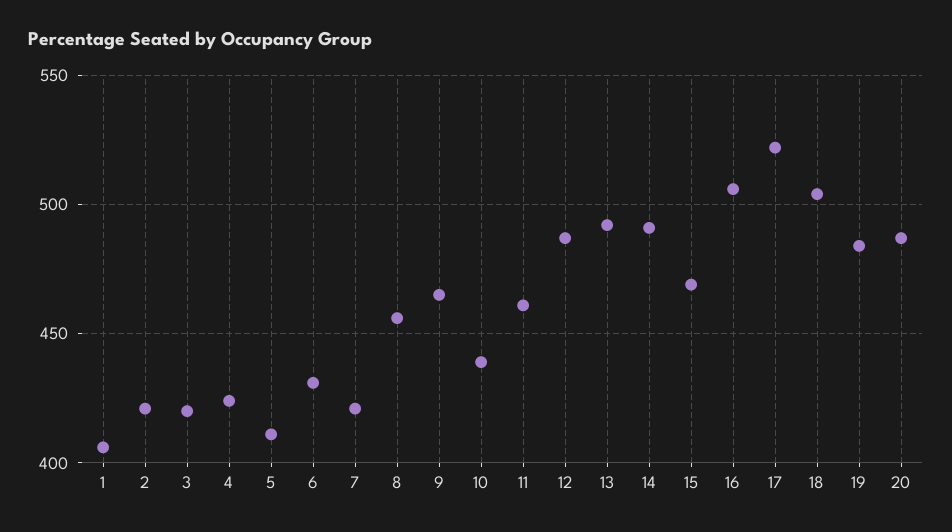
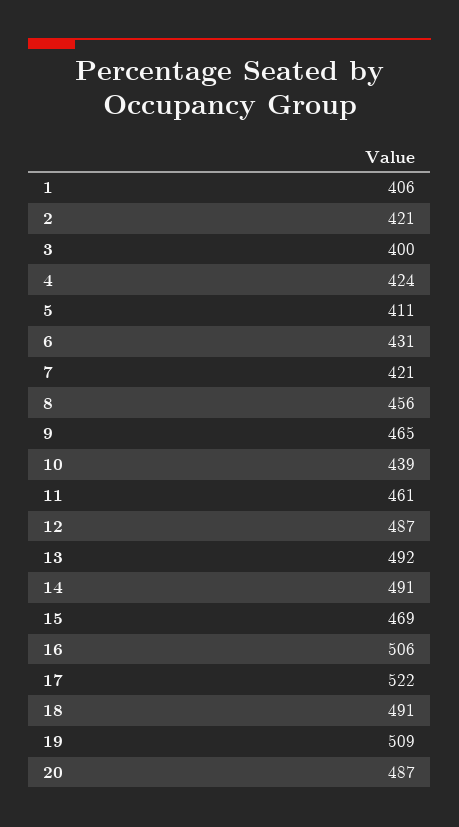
3: 420 -> 400
18: 505 -> 491
19: 485 -> 509

